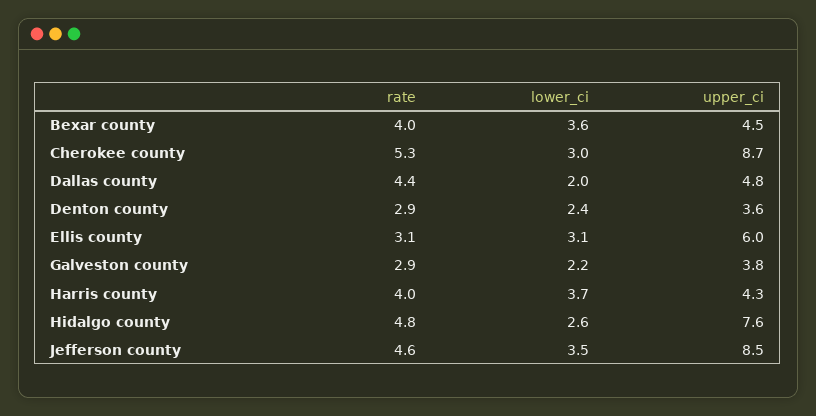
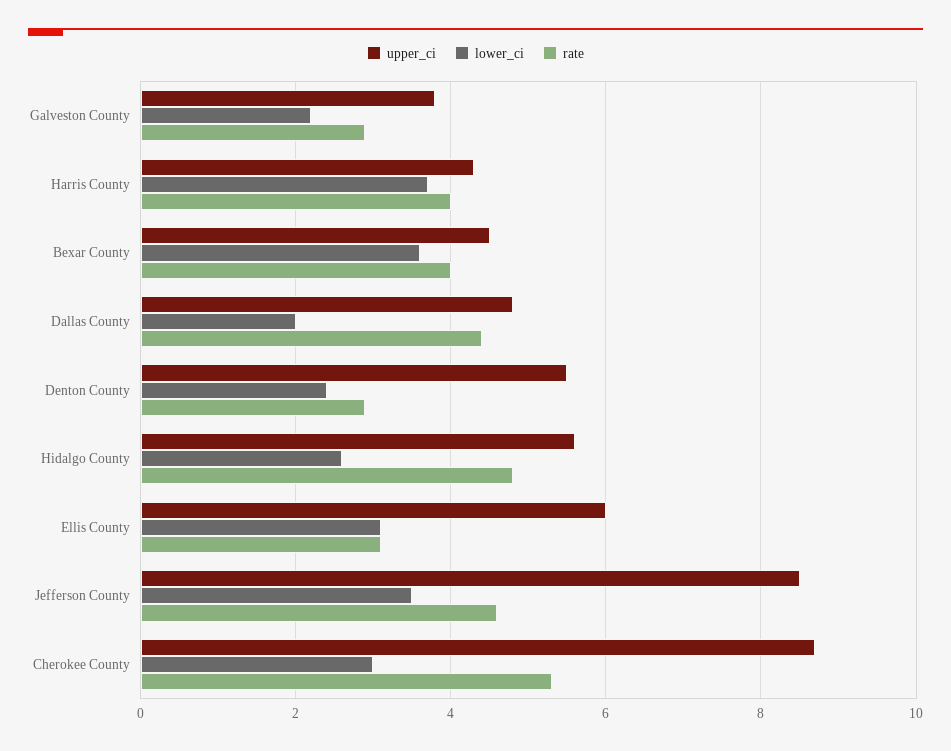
upper_ci, Denton county: 3.6 -> 5.5
upper_ci, Hidalgo county: 7.6 -> 5.5

